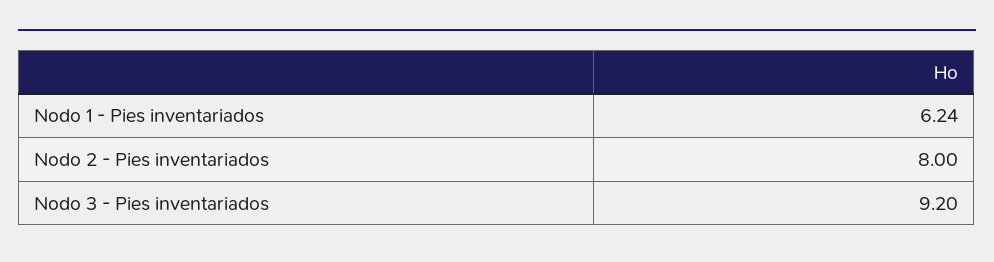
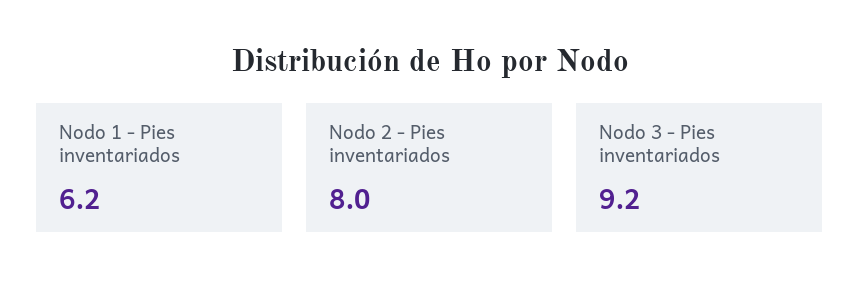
Nodo 1 - Pies inventariados: 6.24 -> 6.2

